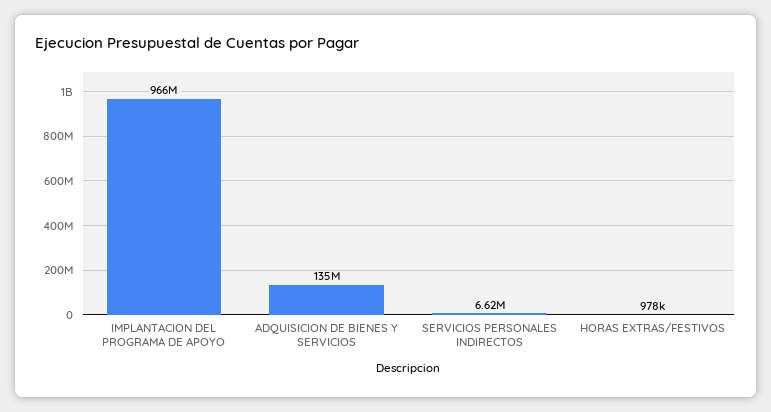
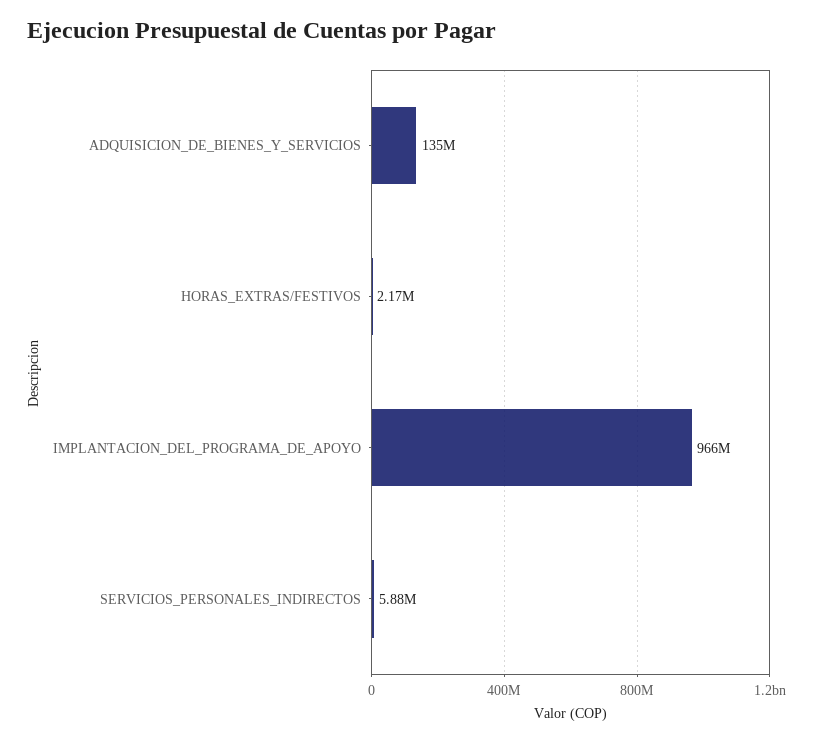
SERVICIOS PERSONALES INDIRECTOS: 6620000 -> 5880000
HORAS EXTRAS/FESTIVOS: 978000 -> 2170000

